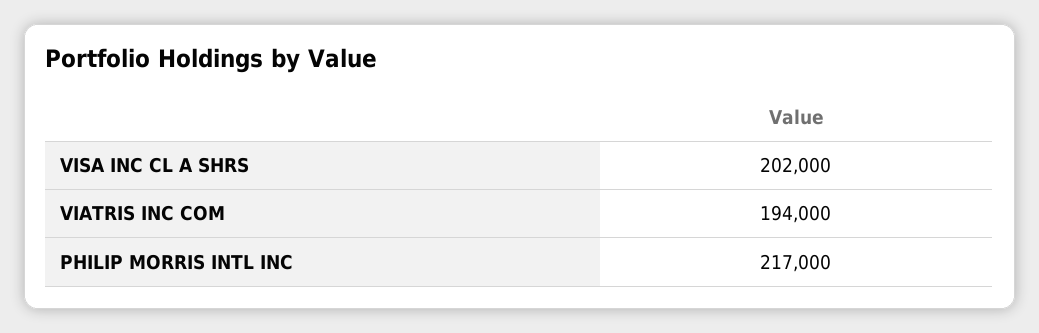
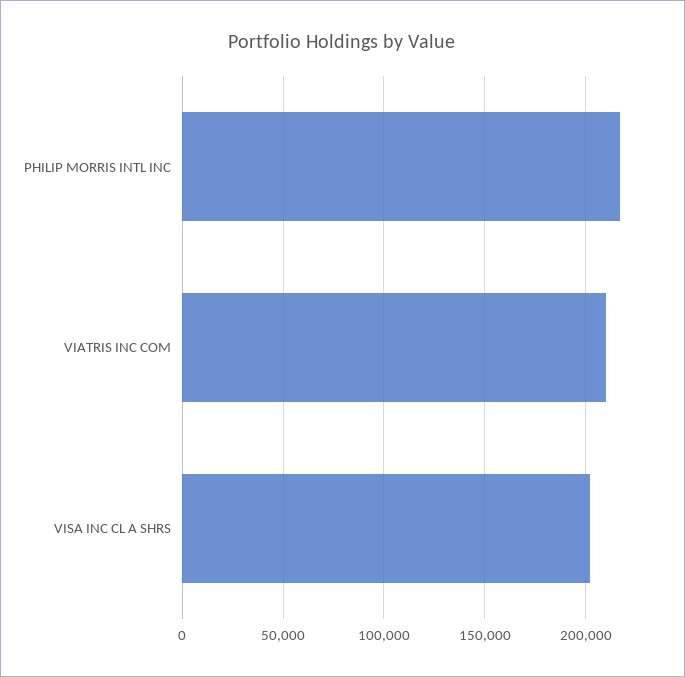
VIATRIS INC COM: 194000 -> 210000

